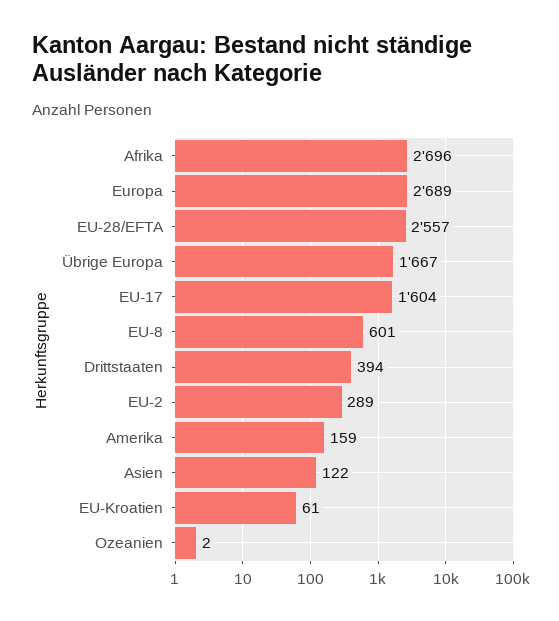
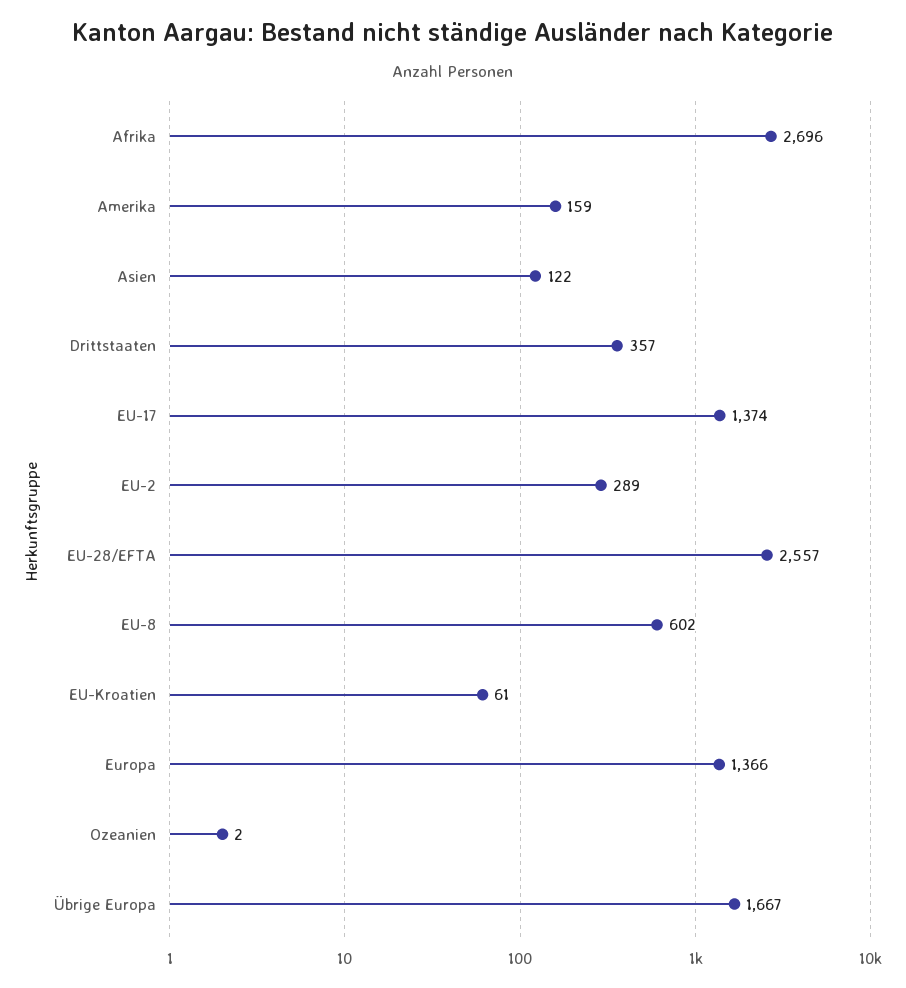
Europa: 2689 -> 1366
EU-17: 1604 -> 1374
EU-8: 601 -> 602
Drittstaaten: 394 -> 357

